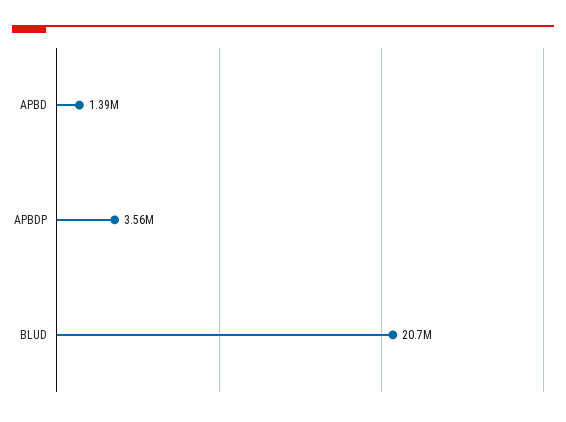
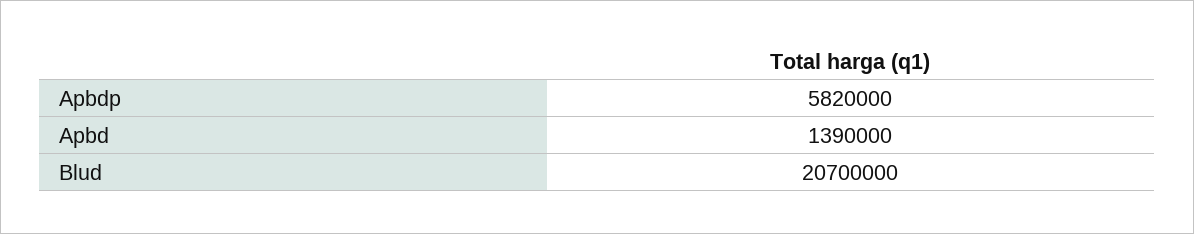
APBDP: 3560000 -> 5820000

